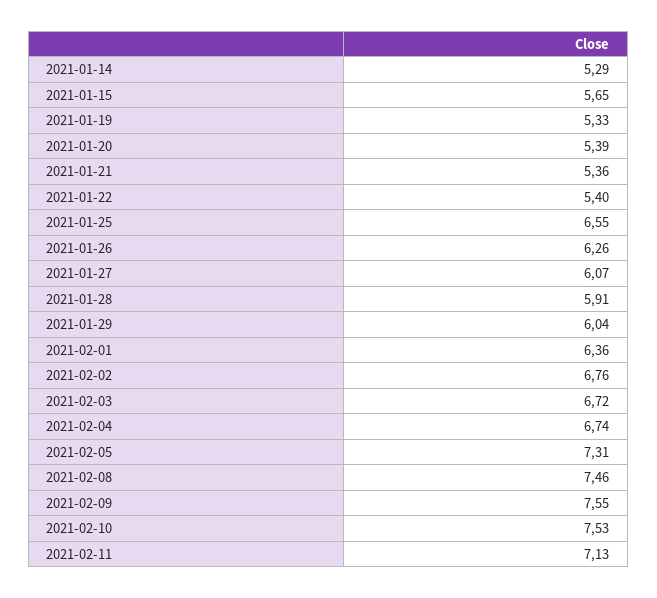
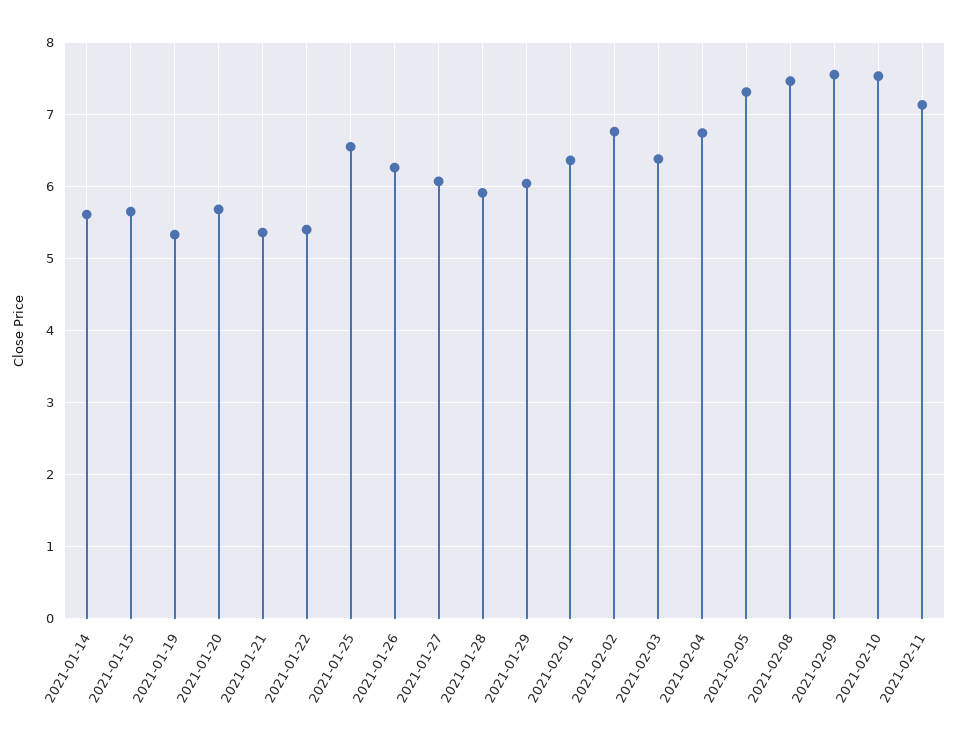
2021-01-14: 5.29 -> 5.6
2021-01-20: 5.39 -> 5.7
2021-02-03: 6.72 -> 6.4

